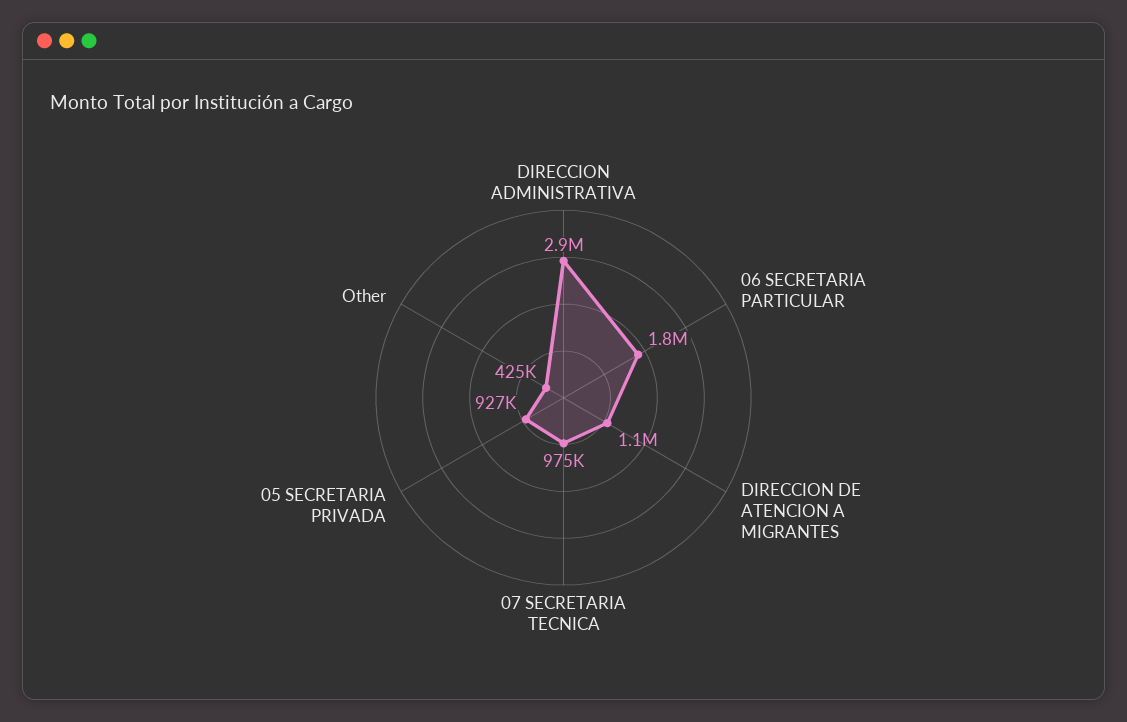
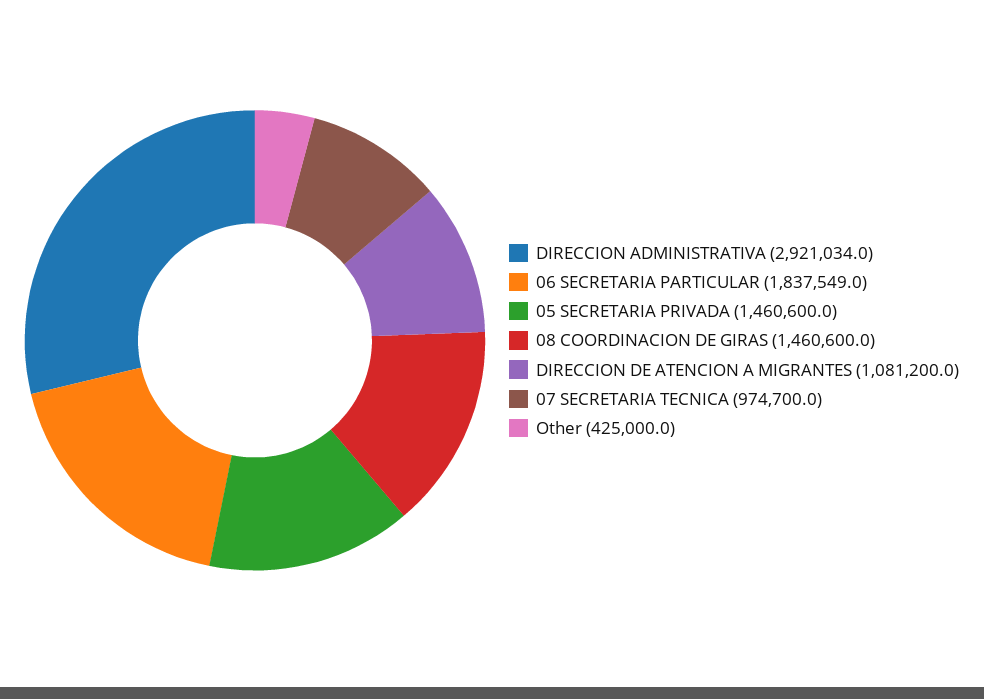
05 SECRETARIA PRIVADA: 927000 -> 1460600
08 COORDINACION DE GIRAS: none -> 1460600

